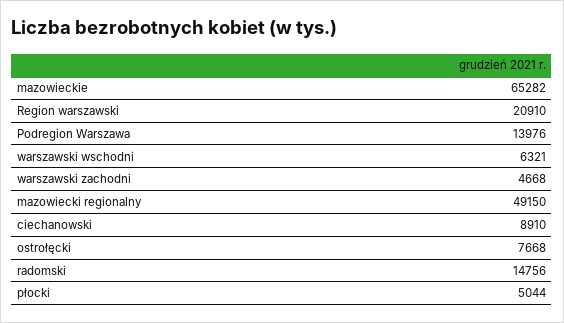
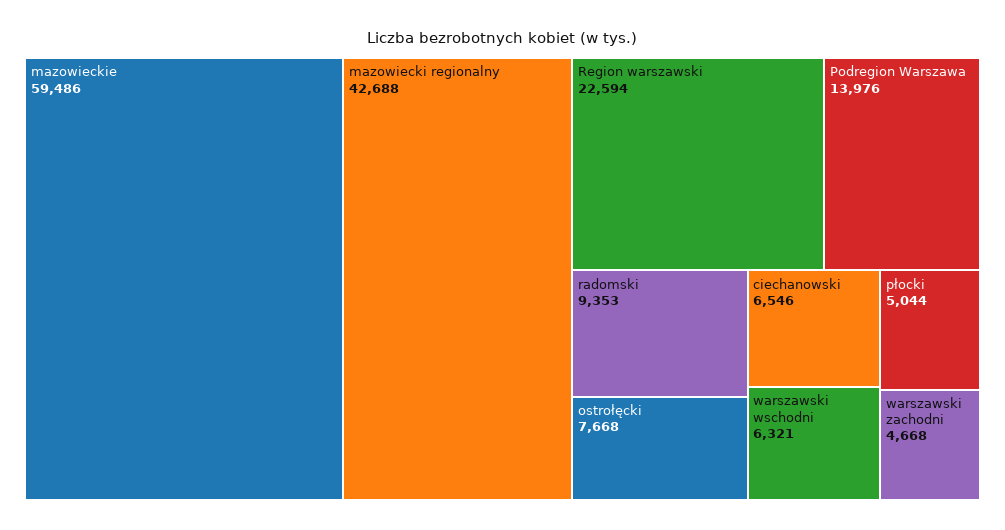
mazowieckie: 65282 -> 59486
Region warszawski: 20910 -> 22594
mazowiecki regionalny: 49150 -> 42688
ciechanowski: 8910 -> 6546
radomski: 14756 -> 9353

